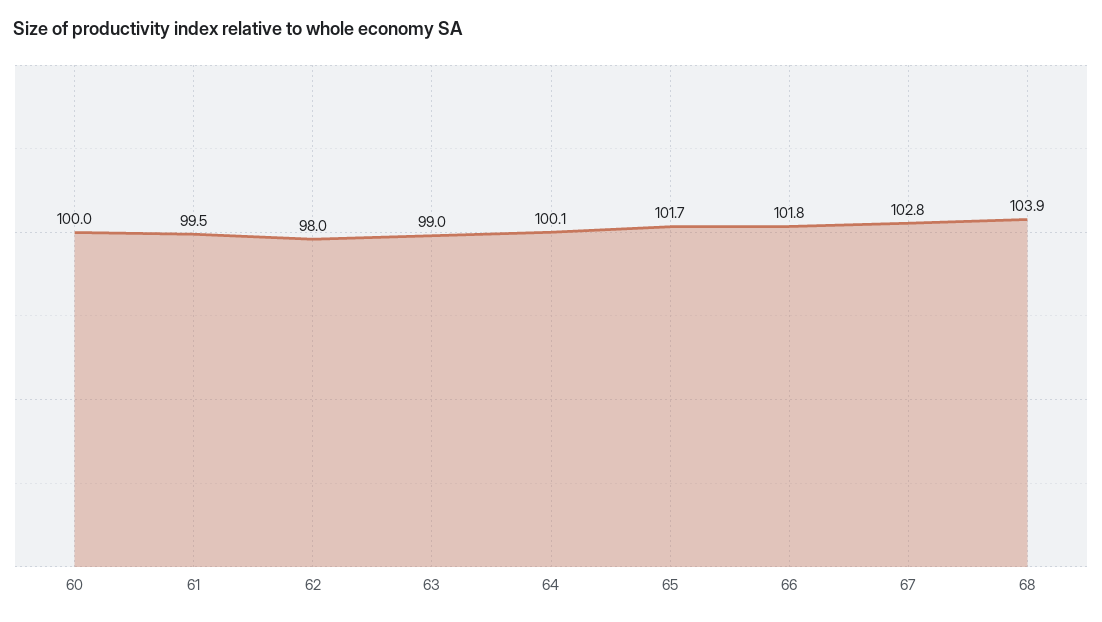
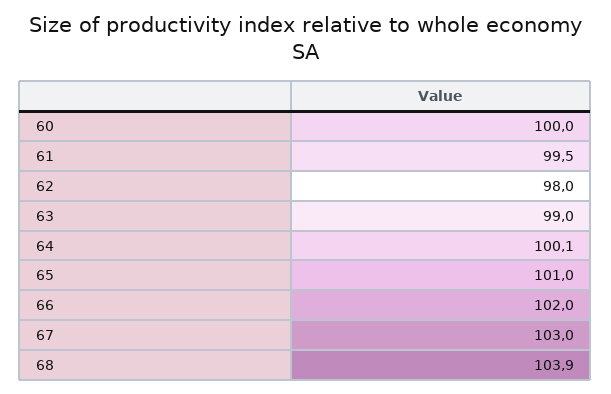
65: 101.7 -> 101
66: 101.8 -> 102
67: 102.8 -> 103

